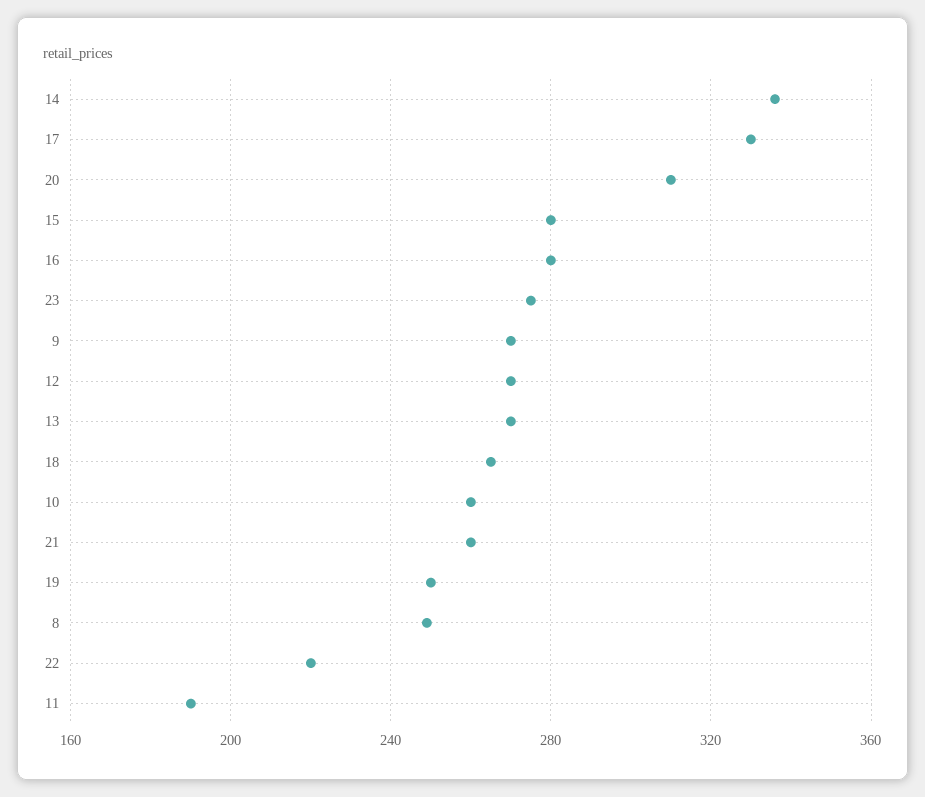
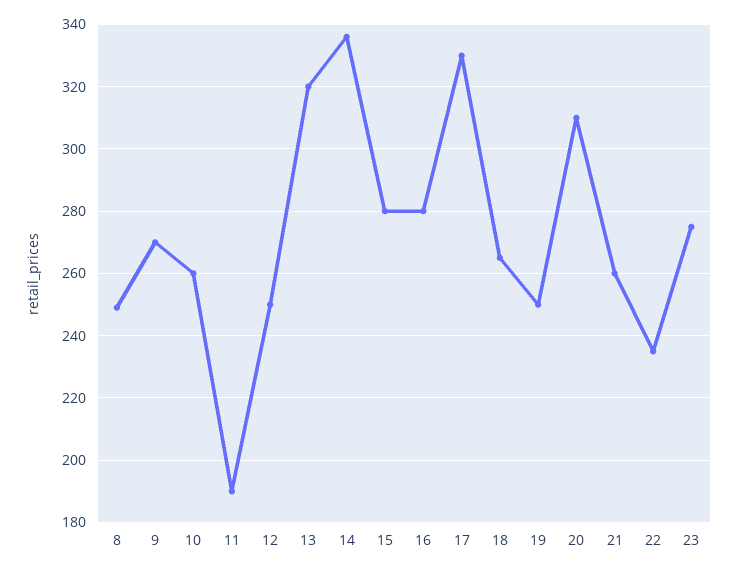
12: 270 -> 250
13: 270 -> 320
22: 220 -> 235

